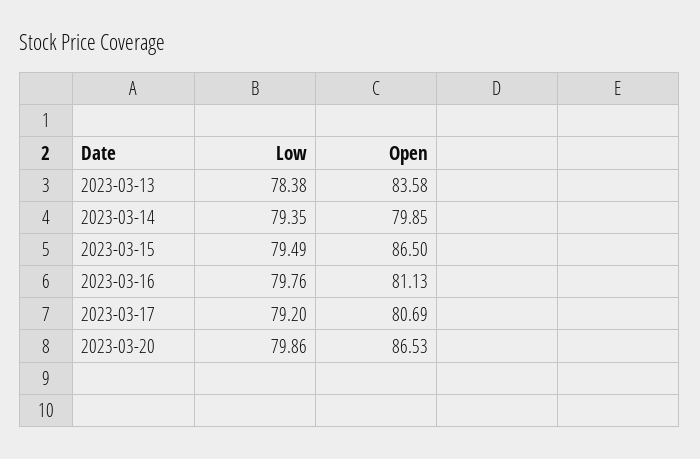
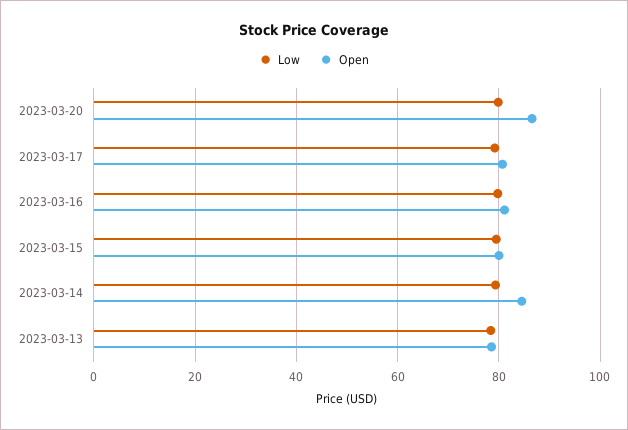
Open, 2023-03-13: 83.58 -> 78
Open, 2023-03-14: 79.85 -> 84
Open, 2023-03-15: 86.5 -> 80

